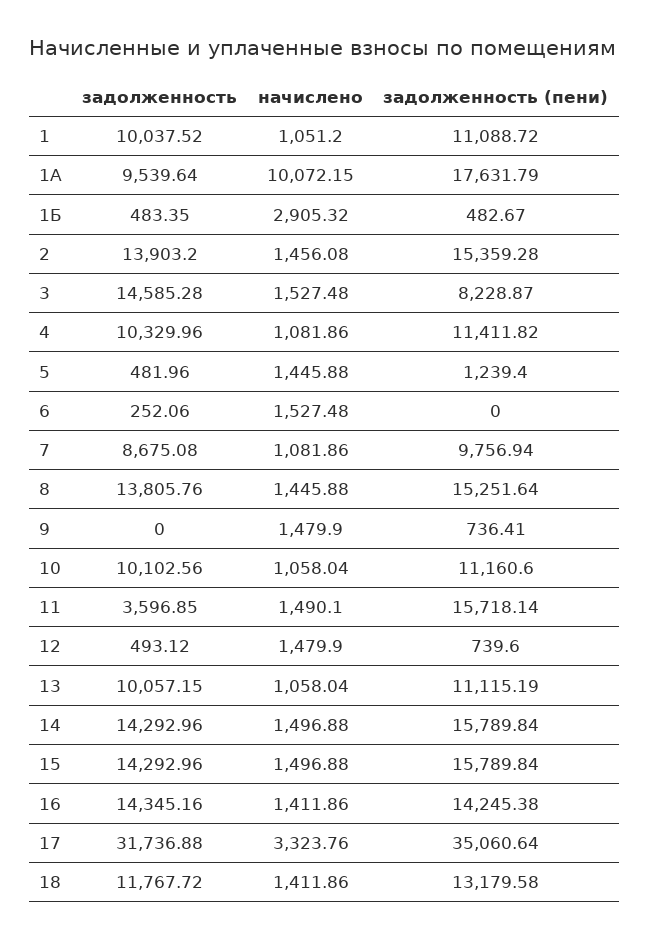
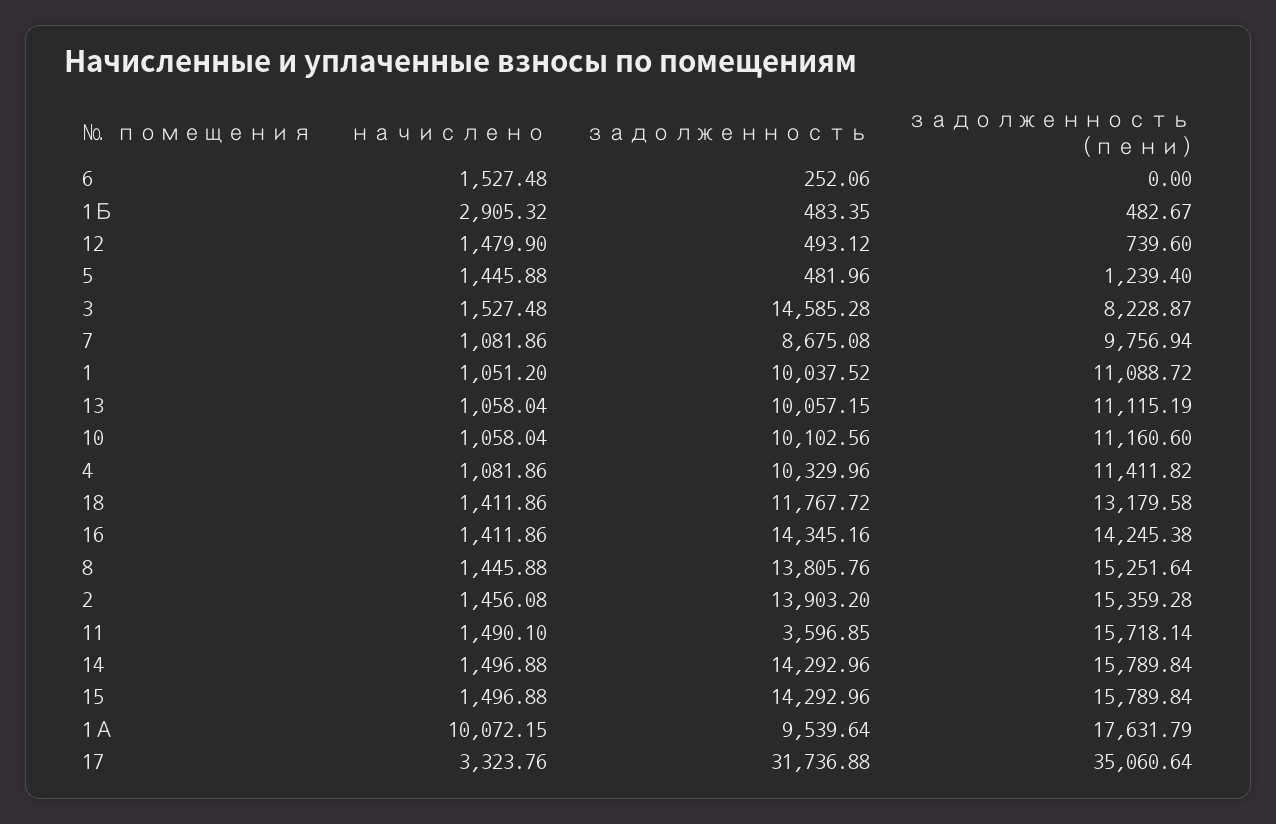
задолженность, 9: 0 -> none
начислено, 9: 1479.9 -> none
задолженность (пени), 9: 736.41 -> none

